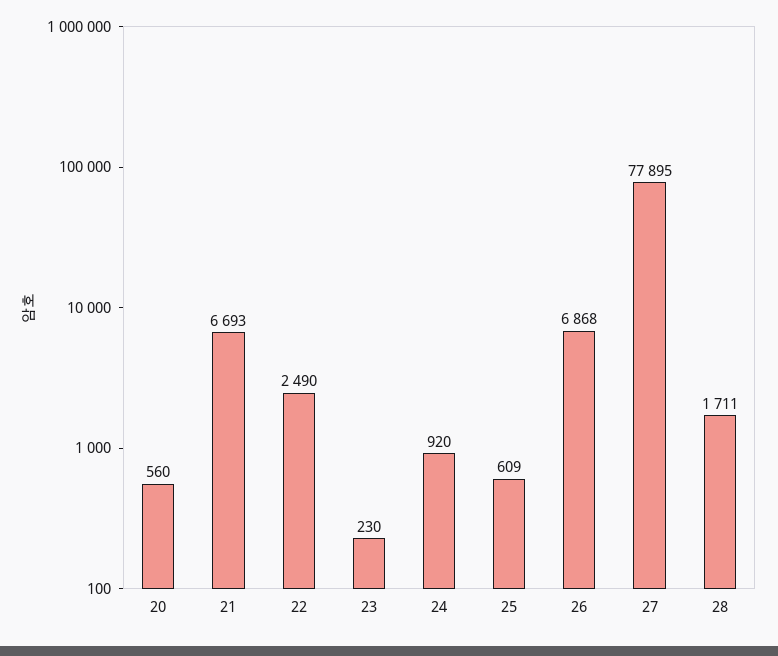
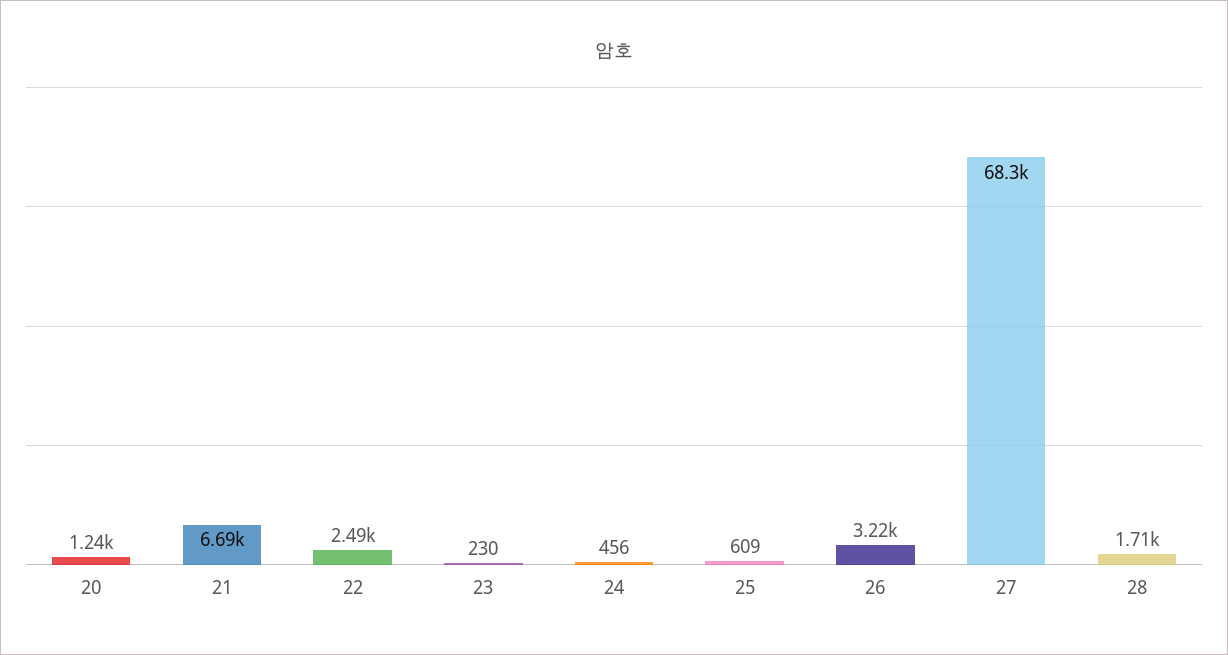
20: 560 -> 1240
24: 920 -> 456
26: 6868 -> 3220
27: 77895 -> 68300

